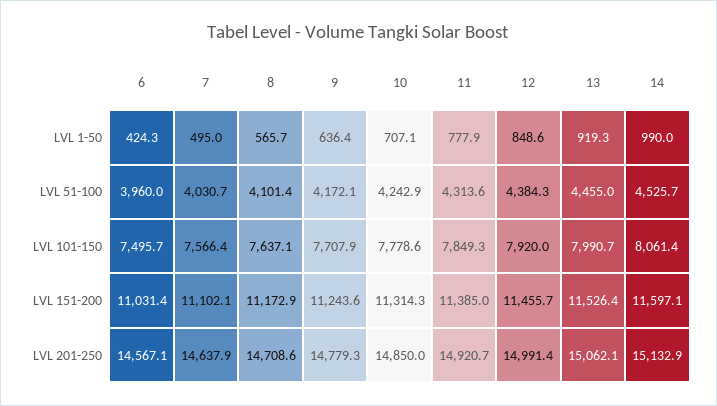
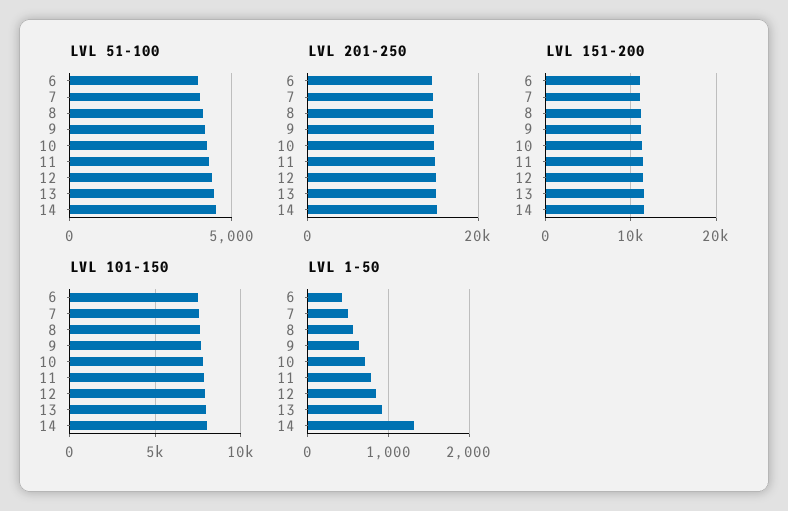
LVL 1-50, 14: 990 -> 1300

